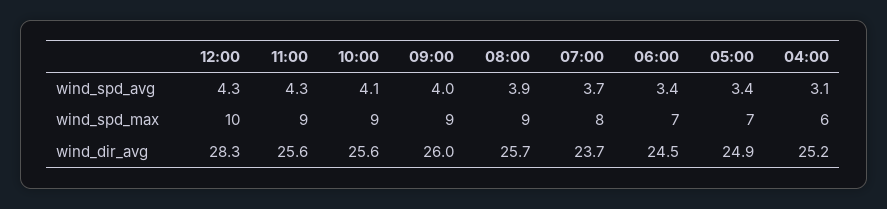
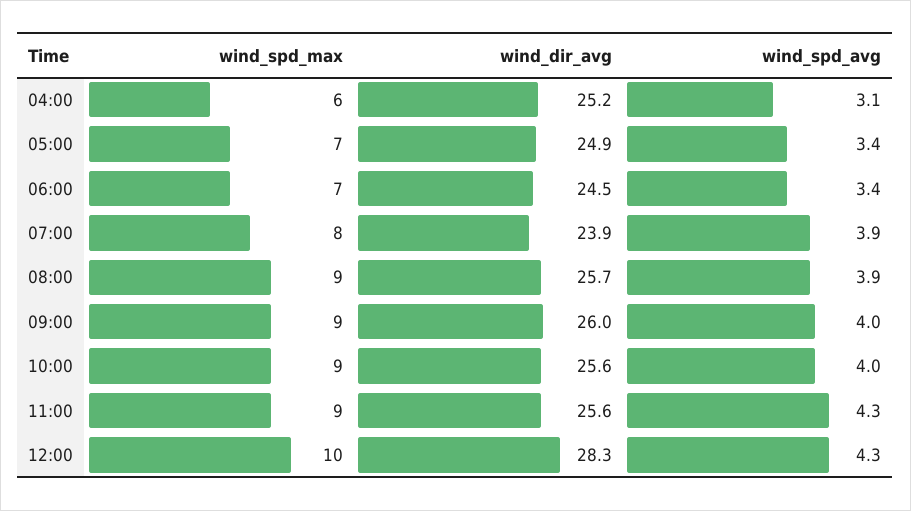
10:00, wind_spd_avg: 4.1 -> 4
07:00, wind_spd_avg: 3.7 -> 3.9
07:00, wind_dir_avg: 23.7 -> 23.9

